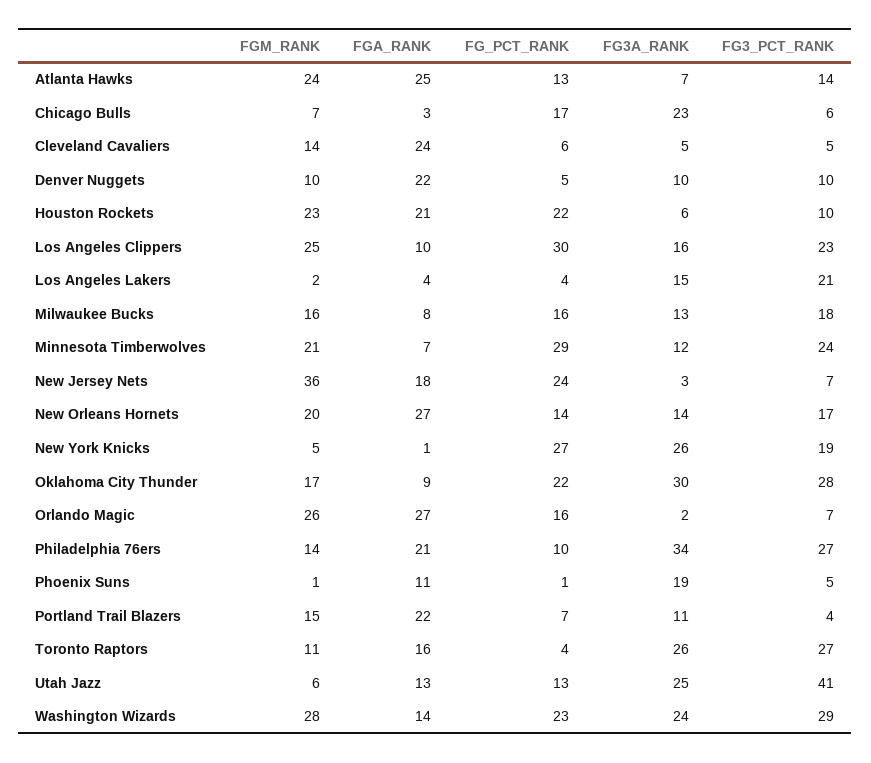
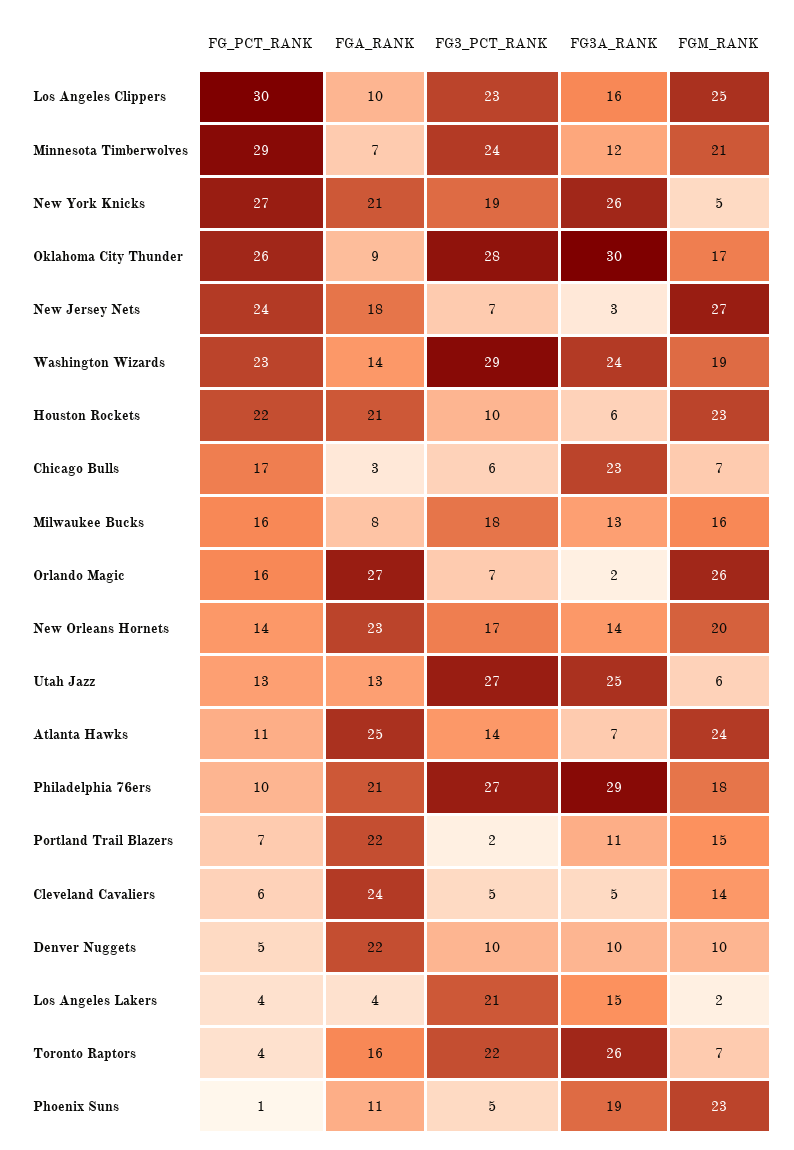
FG_PCT_RANK, Atlanta Hawks: 13 -> 11
FGM_RANK, New Jersey Nets: 36 -> 27
FGA_RANK, New Orleans Hornets: 27 -> 23
FGA_RANK, New York Knicks: 1 -> 21
FG_PCT_RANK, Oklahoma City Thunder: 22 -> 26
FGM_RANK, Philadelphia 76ers: 14 -> 18
FG3A_RANK, Philadelphia 76ers: 34 -> 29
FGM_RANK, Phoenix Suns: 1 -> 23
FG3_PCT_RANK, Portland Trail Blazers: 4 -> 2
FGM_RANK, Toronto Raptors: 11 -> 7
FG3_PCT_RANK, Toronto Raptors: 27 -> 22
FG3_PCT_RANK, Utah Jazz: 41 -> 27
FGM_RANK, Washington Wizards: 28 -> 19

